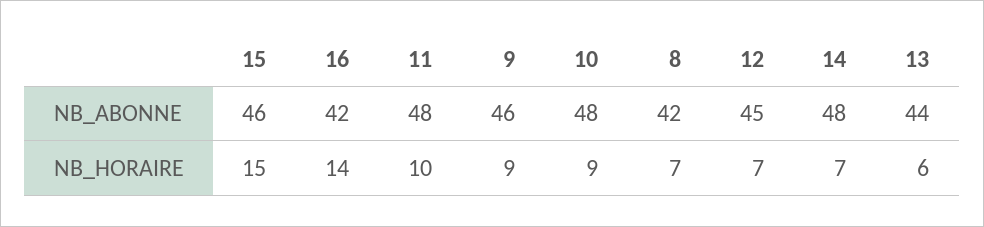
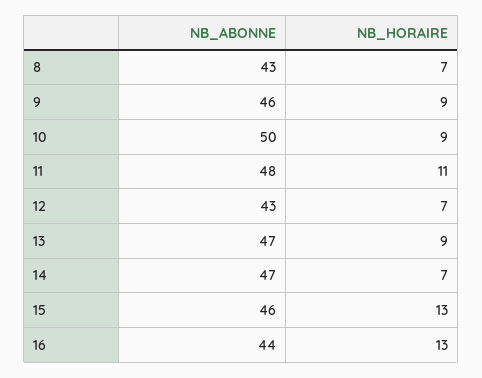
16, NB_ABONNE: 42 -> 44
10, NB_ABONNE: 48 -> 50
8, NB_ABONNE: 42 -> 43
12, NB_ABONNE: 45 -> 43
14, NB_ABONNE: 48 -> 47
13, NB_ABONNE: 44 -> 47
15, NB_HORAIRE: 15 -> 13
16, NB_HORAIRE: 14 -> 13
11, NB_HORAIRE: 10 -> 11
13, NB_HORAIRE: 6 -> 9

